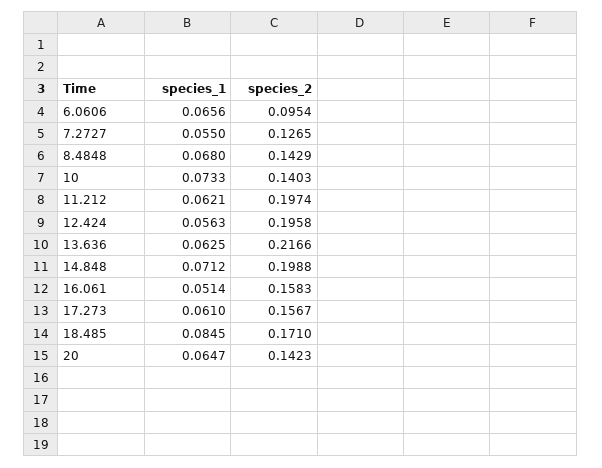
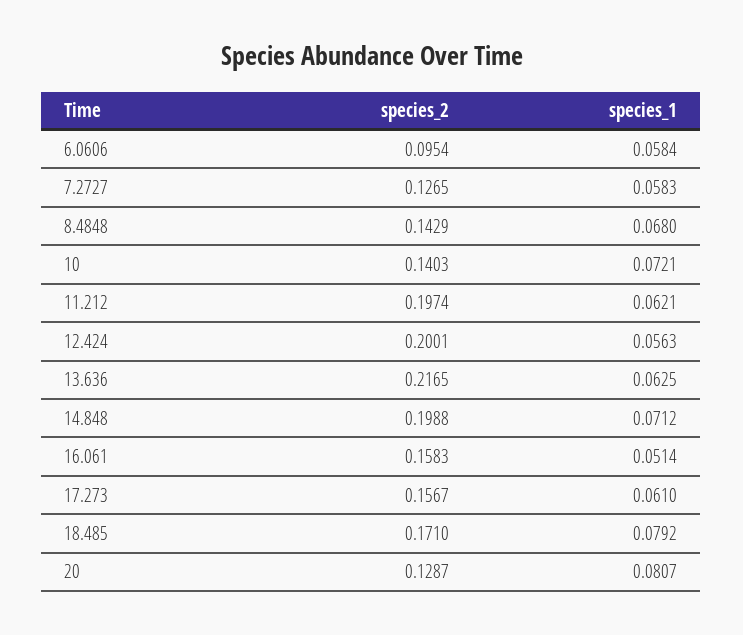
species_1, 6.0606: 0.0656 -> 0.0584
species_1, 7.2727: 0.055 -> 0.0583
species_1, 10: 0.0733 -> 0.0721
species_2, 12.424: 0.1958 -> 0.2001
species_2, 13.636: 0.2166 -> 0.2165
species_1, 18.485: 0.0845 -> 0.0792
species_1, 20: 0.0647 -> 0.0807
species_2, 20: 0.1423 -> 0.1287

